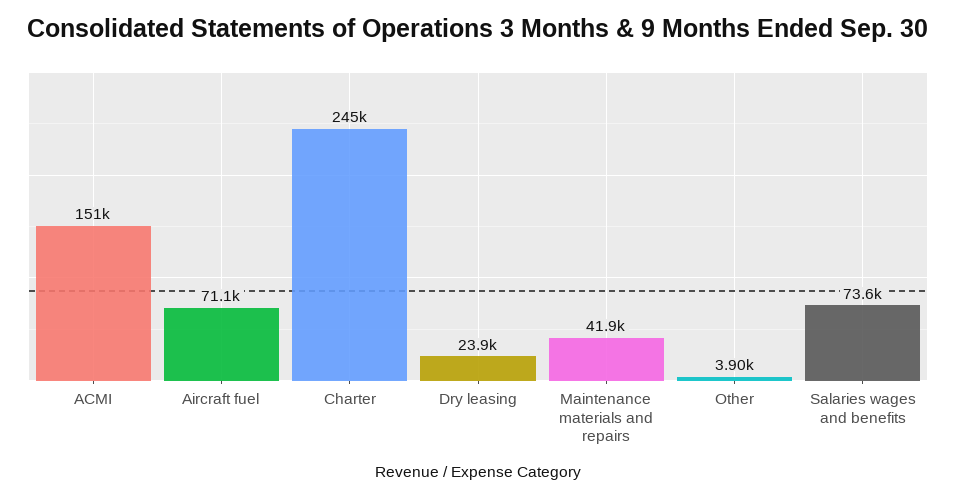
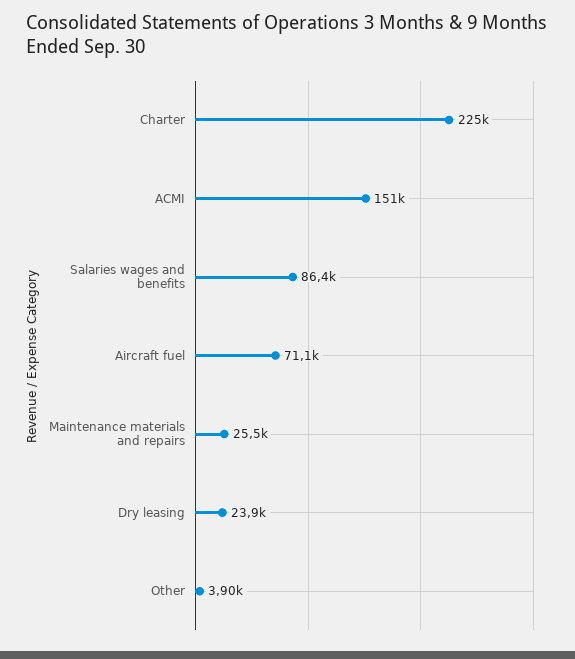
Charter: 245000 -> 225000
Maintenance materials and repairs: 41900 -> 25500
Salaries wages and benefits: 73600 -> 86400

